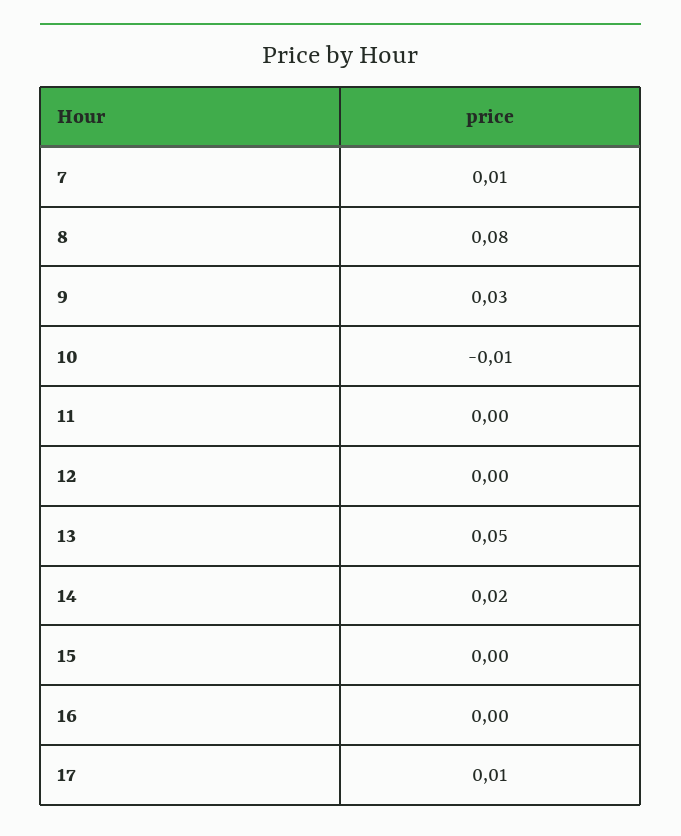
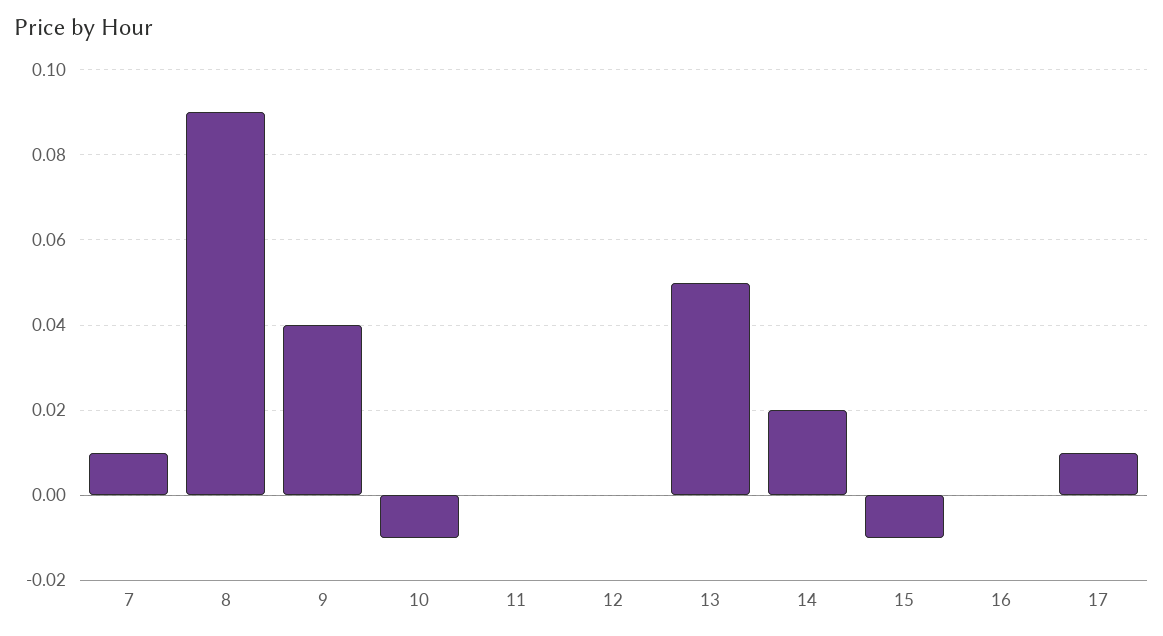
8: 0.08 -> 0.09
9: 0.03 -> 0.04
15: 0 -> -0.01

